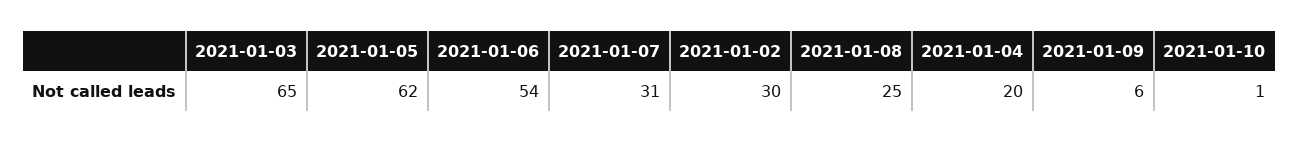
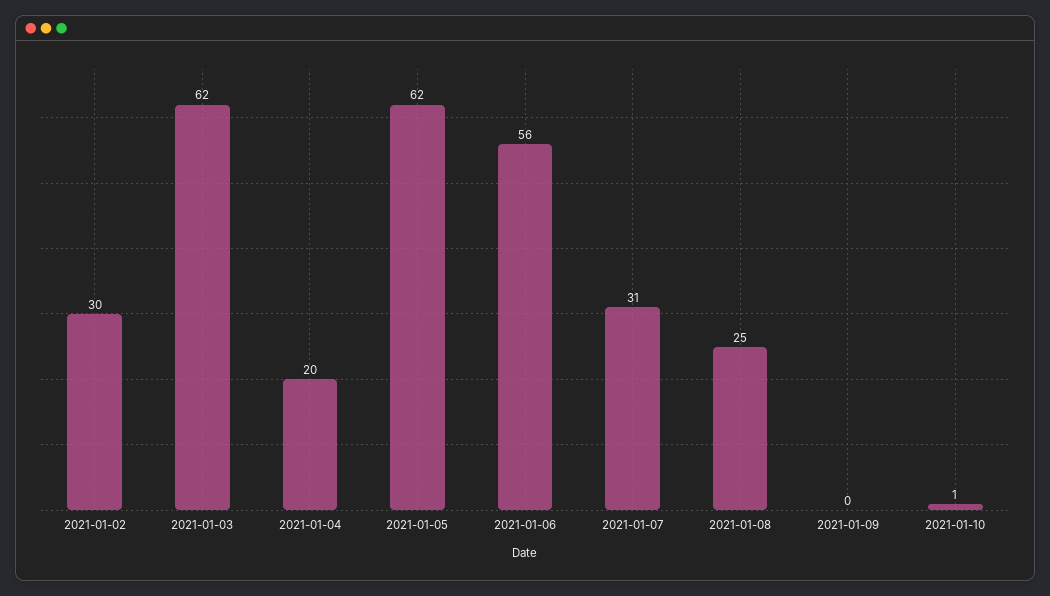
2021-01-03: 65 -> 62
2021-01-06: 54 -> 56
2021-01-09: 6 -> 0

